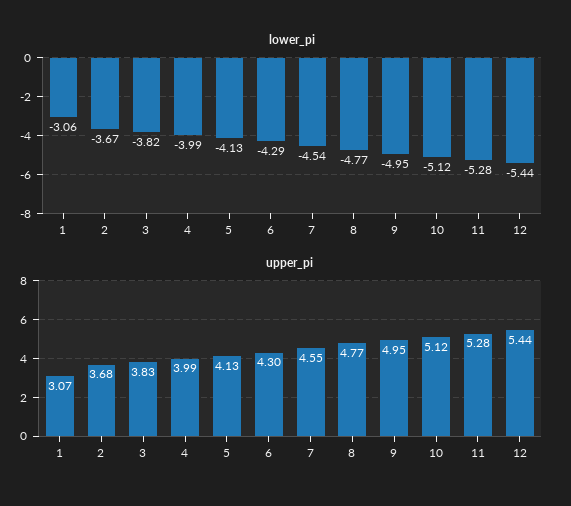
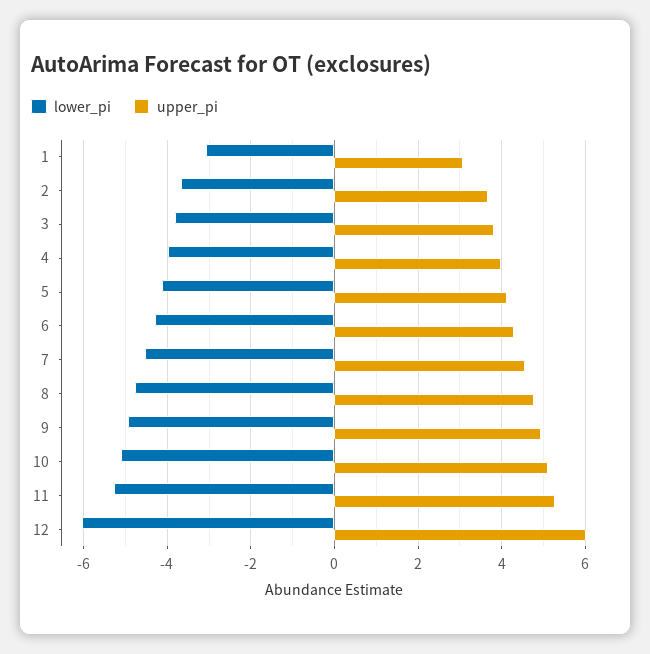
lower_pi, 12: -5.44 -> -6
upper_pi, 12: 5.44 -> 6

